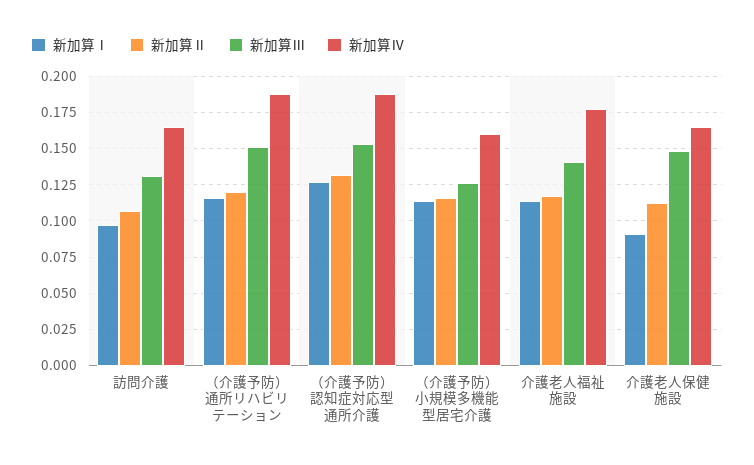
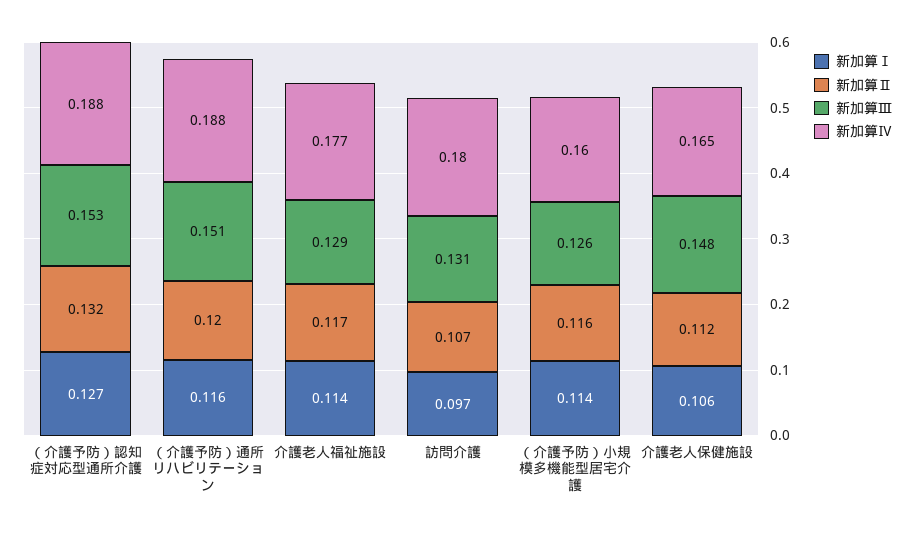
新加算Ⅳ, 訪問介護: 0.165 -> 0.18
新加算Ⅲ, 介護老人福祉施設: 0.14 -> 0.129
新加算Ⅰ, 介護老人保健施設: 0.09 -> 0.106

